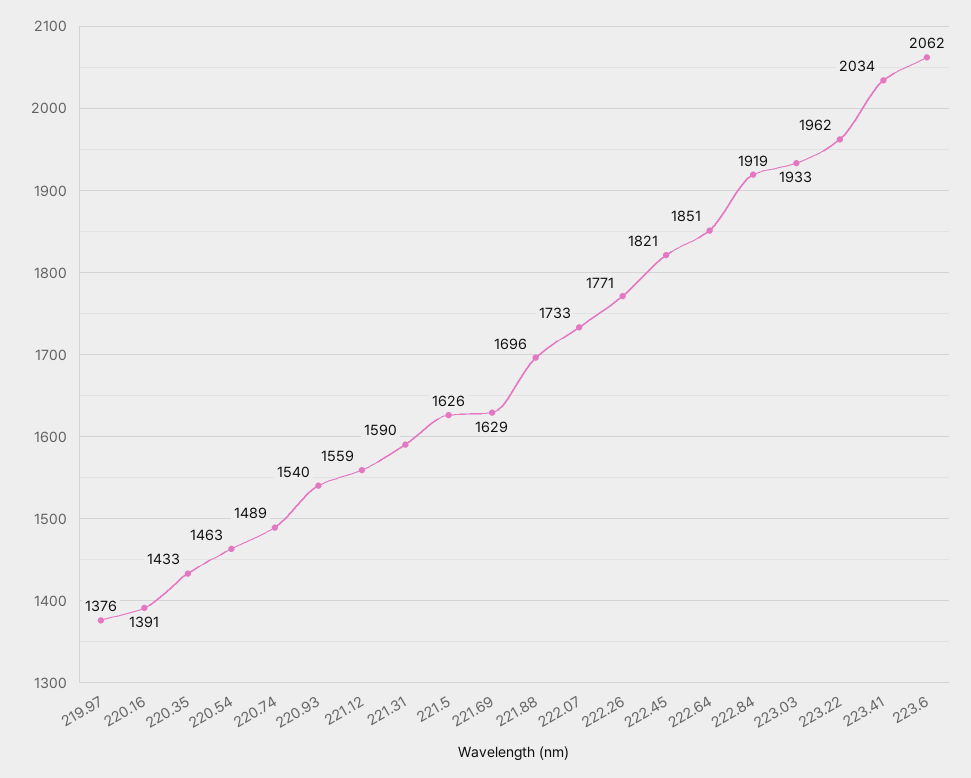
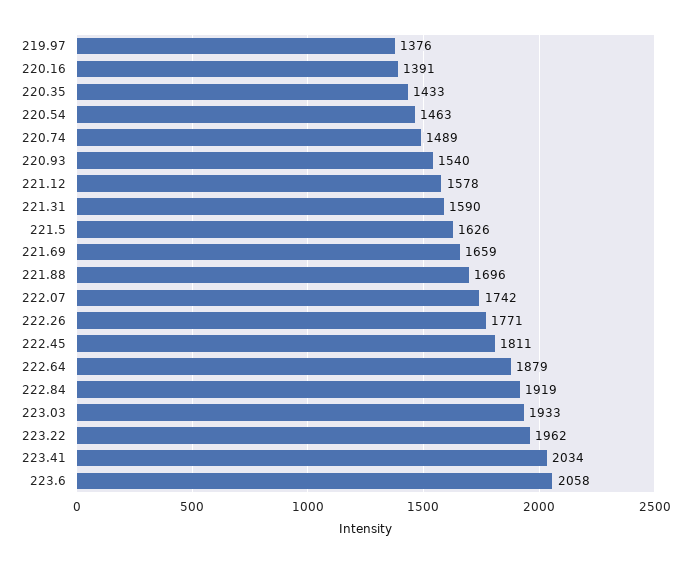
221.12: 1559 -> 1578
221.69: 1629 -> 1659
222.07: 1733 -> 1742
222.45: 1821 -> 1811
222.64: 1851 -> 1879
223.6: 2062 -> 2058

